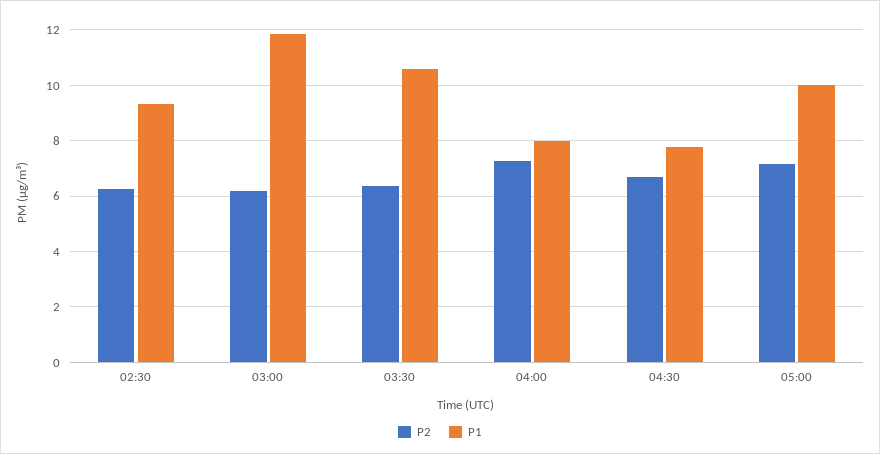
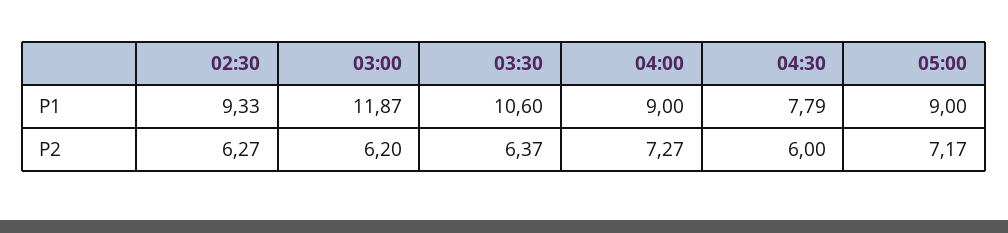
P1, 04:00: 8 -> 9
P2, 04:30: 6.75 -> 6
P1, 05:00: 10 -> 9

